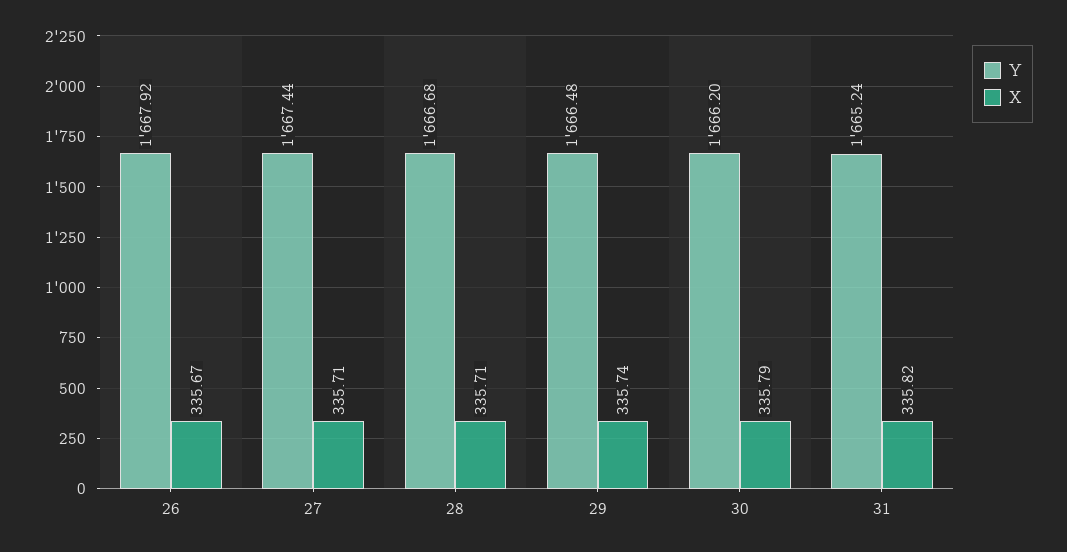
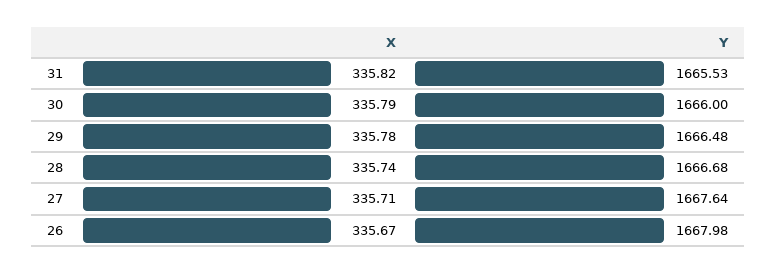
Y, 26: 1667.92 -> 1667.98
Y, 27: 1667.44 -> 1667.64
X, 28: 335.71 -> 335.74
X, 29: 335.74 -> 335.78
Y, 30: 1666.2 -> 1666
Y, 31: 1665.24 -> 1665.53

